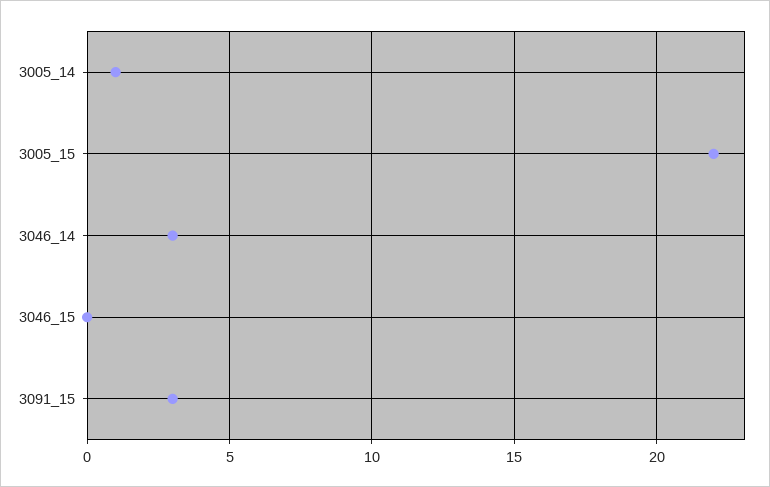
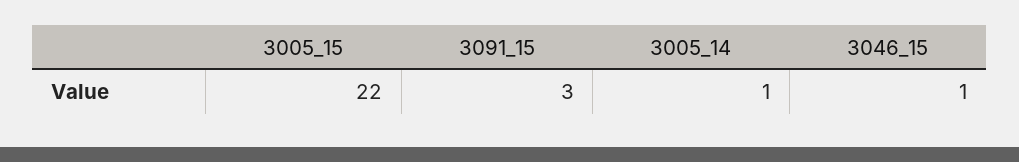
3046_14: 3 -> none
3046_15: 0 -> 1

